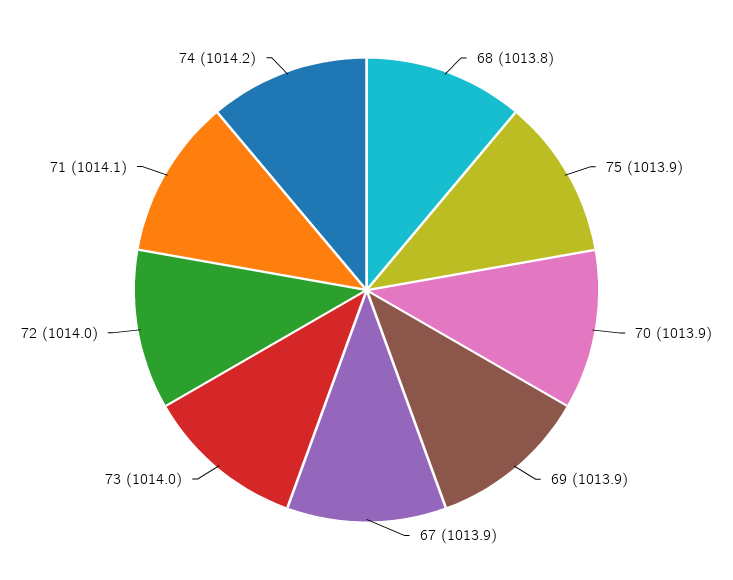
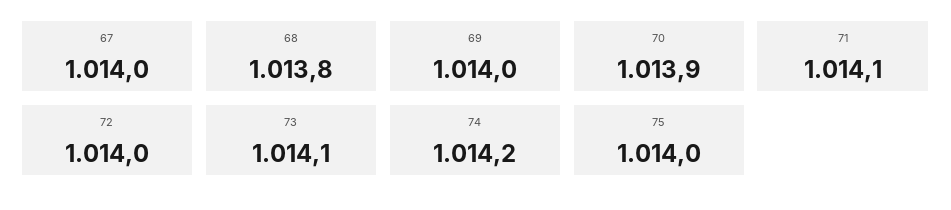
75: 1013.9 -> 1014
69: 1013.9 -> 1014
67: 1013.9 -> 1014
73: 1014 -> 1014.1

